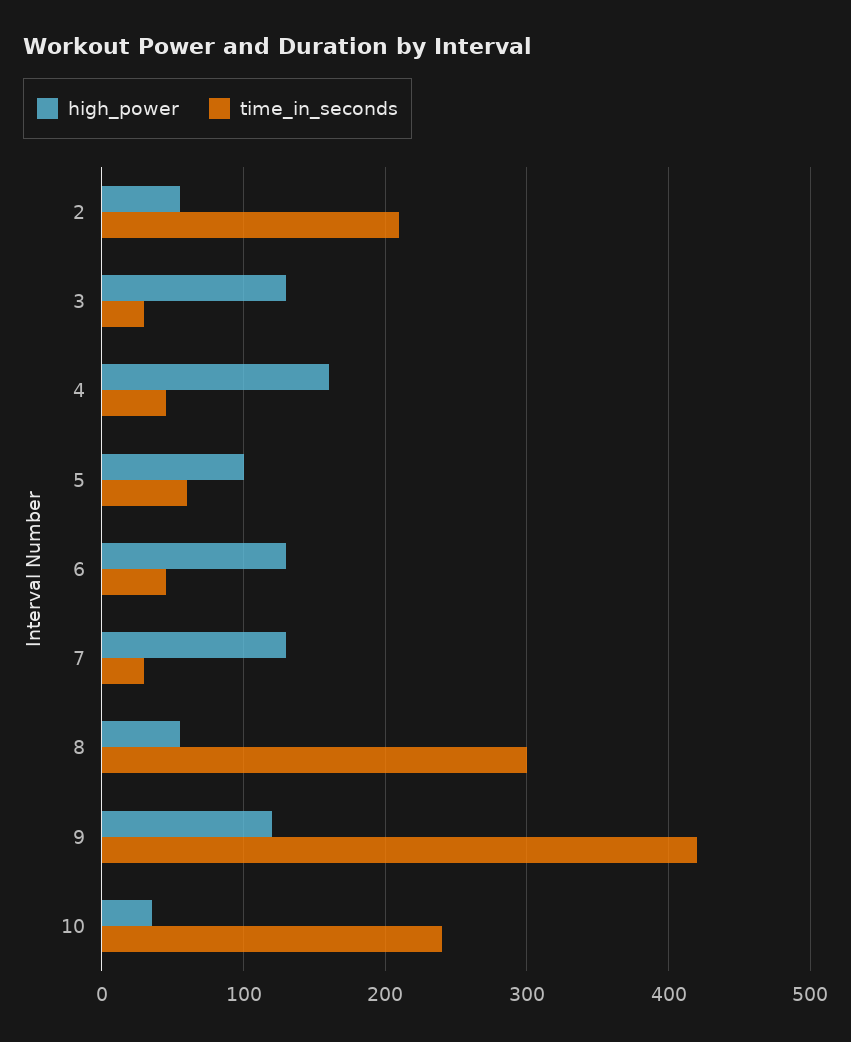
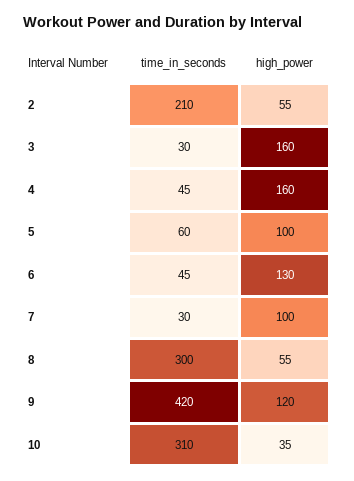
high_power, 3: 130 -> 160
high_power, 7: 130 -> 100
time_in_seconds, 10: 240 -> 310

